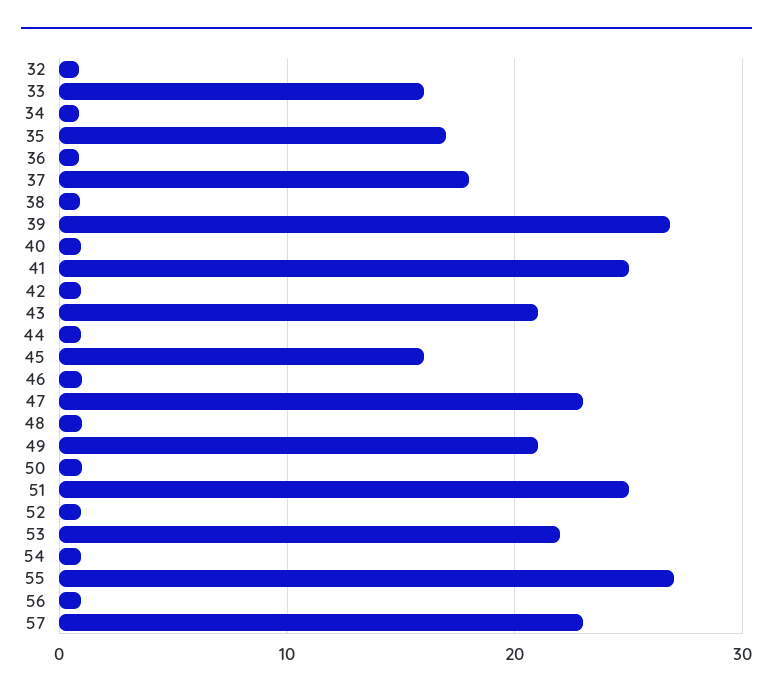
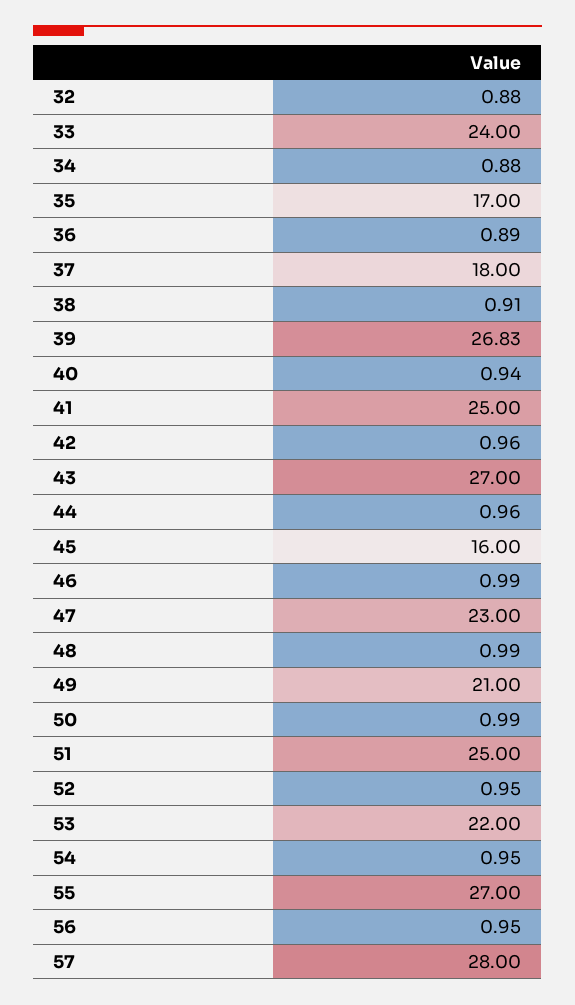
33: 16 -> 24
43: 21 -> 27
57: 23 -> 28

